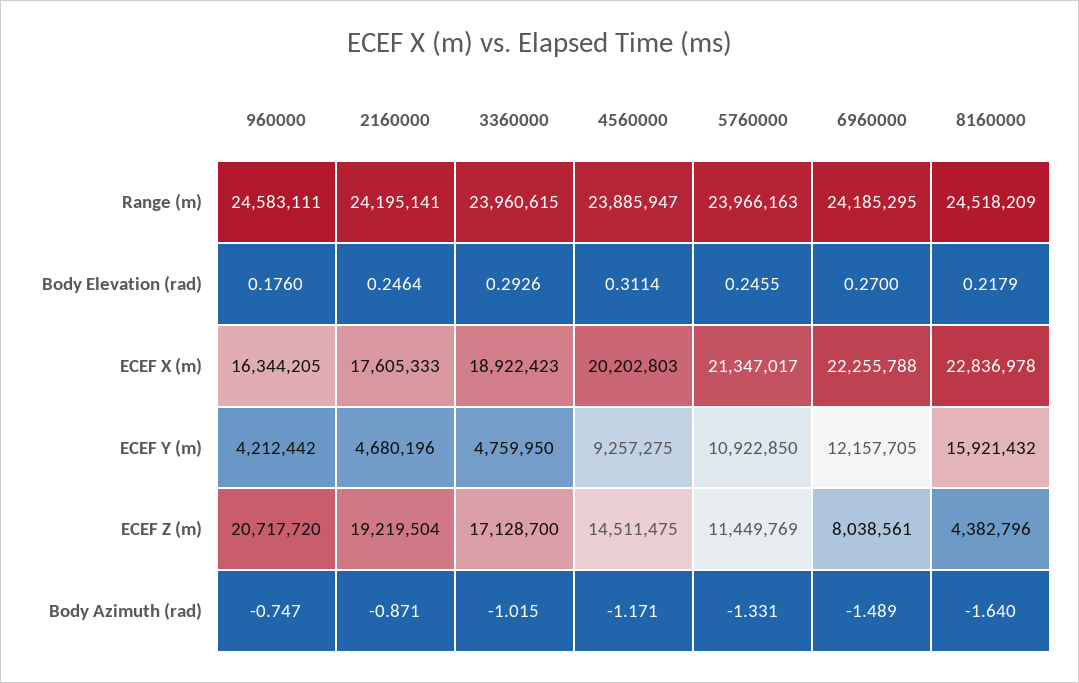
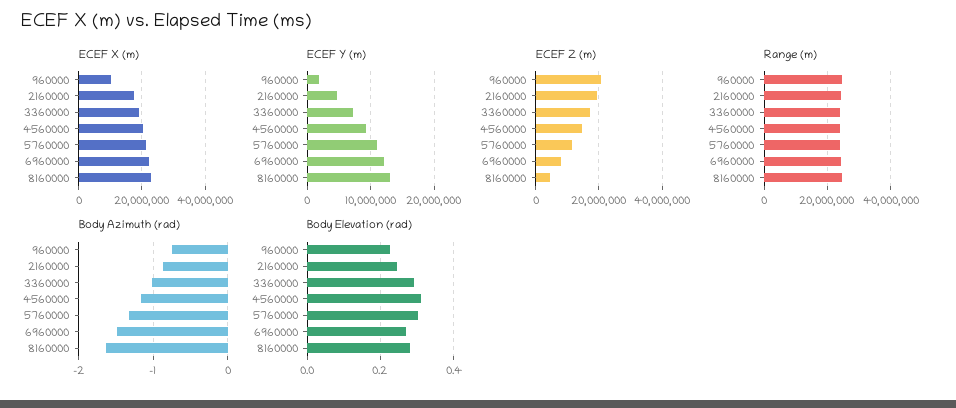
Body Elevation (rad), 960000: 0.176 -> 0.22
Body Elevation (rad), 5760000: 0.2455 -> 0.3
Body Elevation (rad), 8160000: 0.2179 -> 0.28
ECEF X (m), 960000: 16344205 -> 10000000
ECEF Y (m), 960000: 4212442 -> 2000000
ECEF Y (m), 3360000: 4759950 -> 7000000
ECEF Y (m), 8160000: 15921432 -> 13000000

